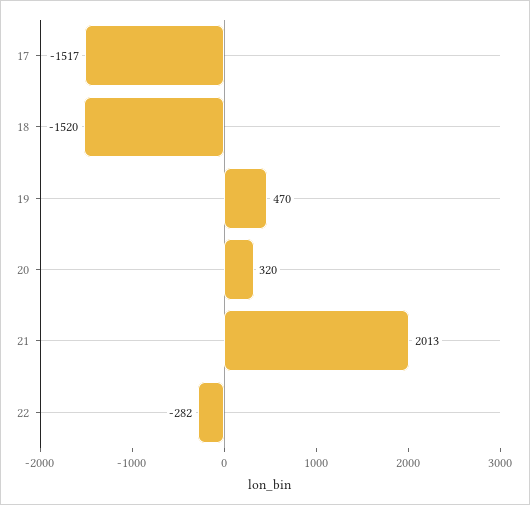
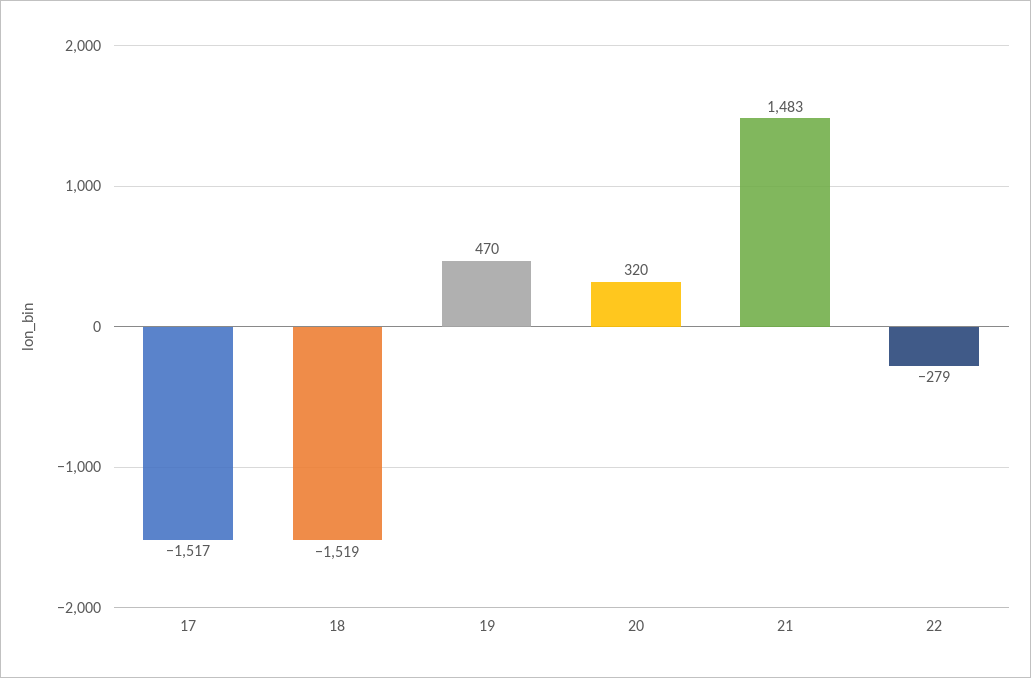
18: -1520 -> -1519
21: 2013 -> 1483
22: -282 -> -279

